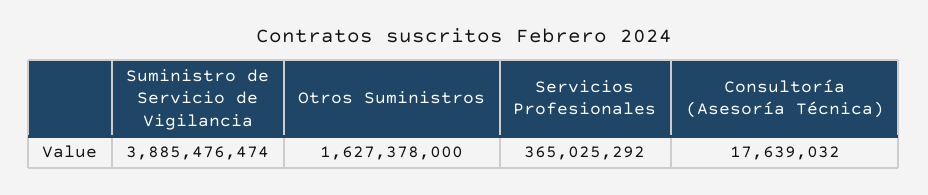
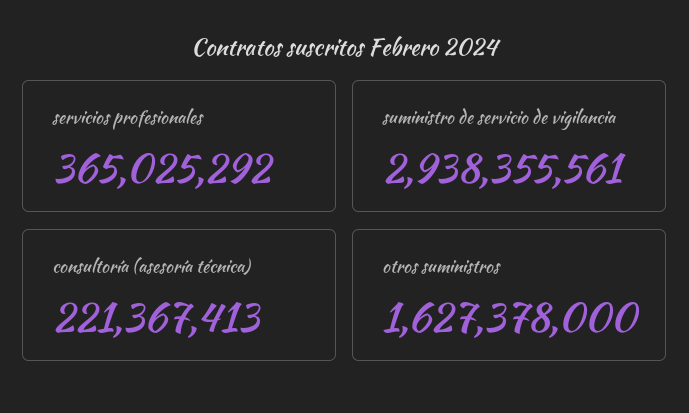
Suministro de Servicio de Vigilancia: 3885476474 -> 2938355561
Consultoría (Asesoría Técnica): 17639032 -> 221367413

